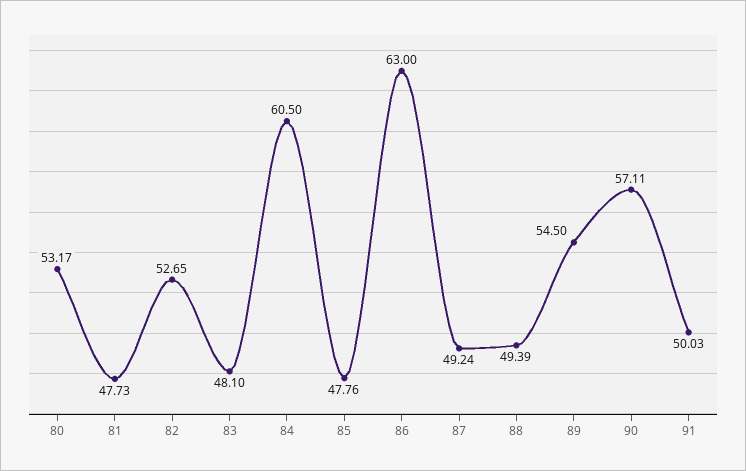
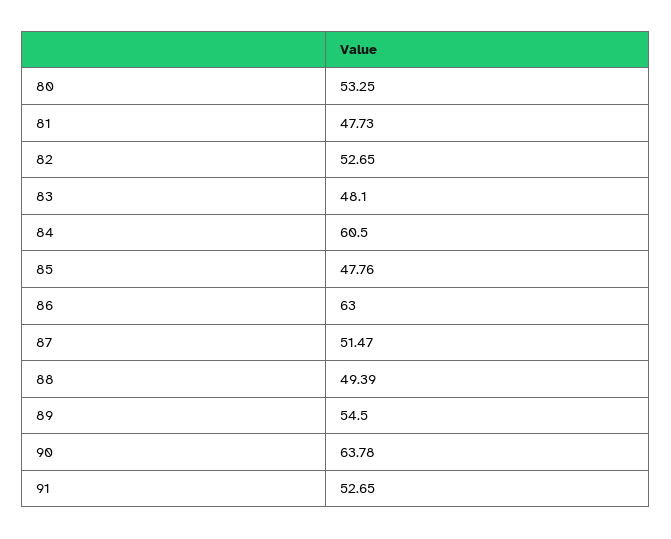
80: 53.17 -> 53.25
87: 49.24 -> 51.47
90: 57.11 -> 63.78
91: 50.03 -> 52.65

